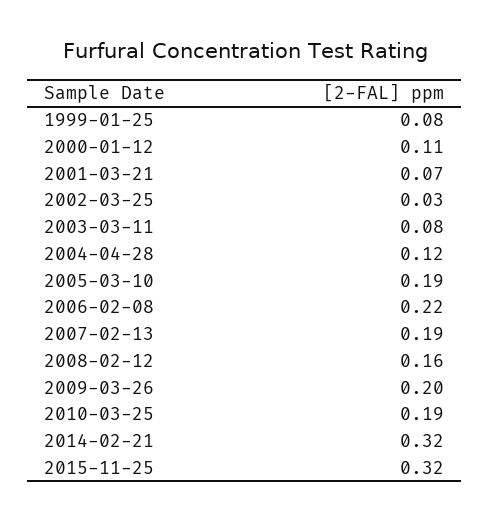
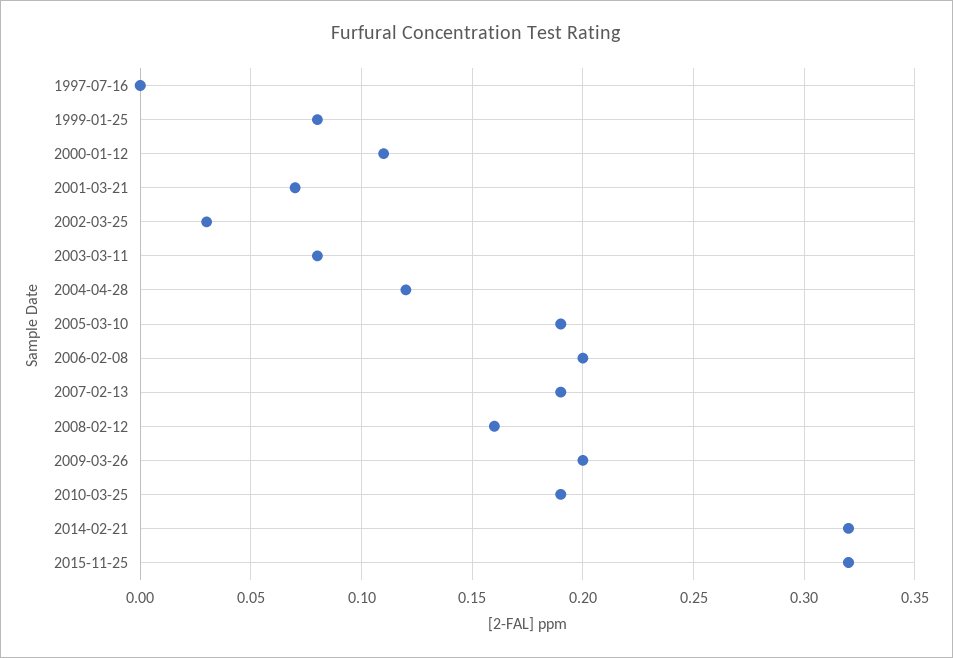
2006-02-08: 0.22 -> 0.2
1997-07-16: none -> 0

